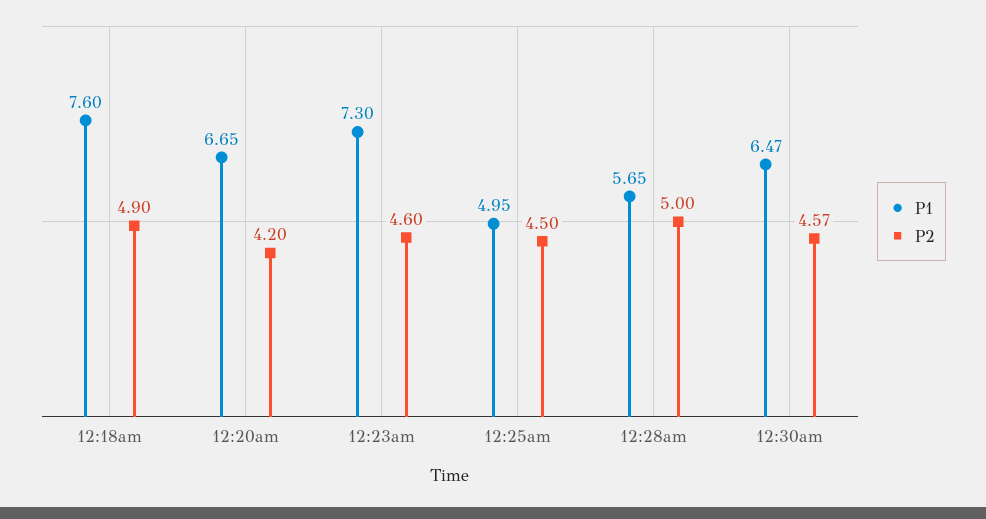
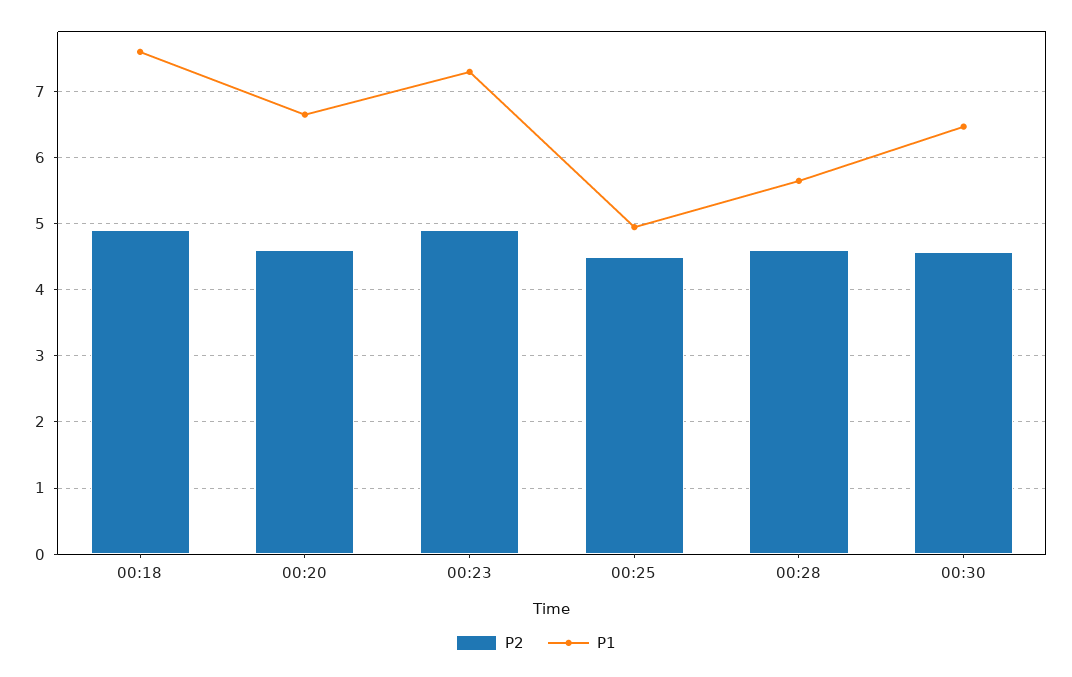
P2, 12:20am: 4.2 -> 4.6
P2, 12:23am: 4.6 -> 4.9
P2, 12:28am: 5 -> 4.6

